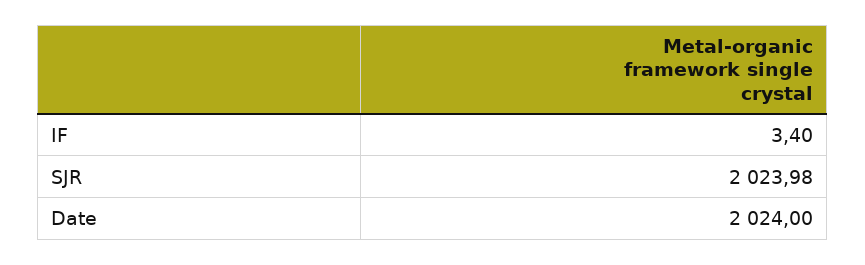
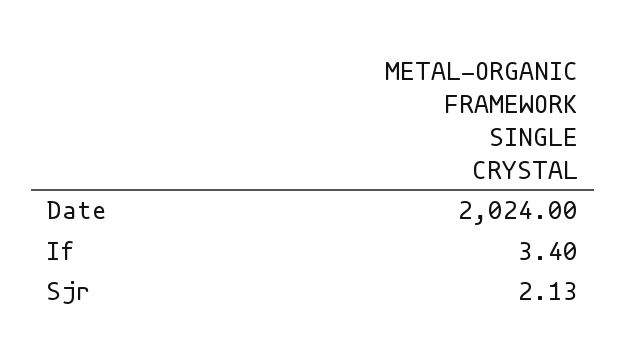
SJR: 2023.98 -> 2.13

